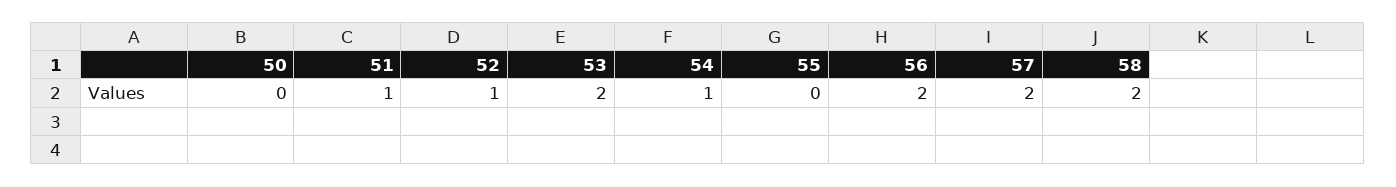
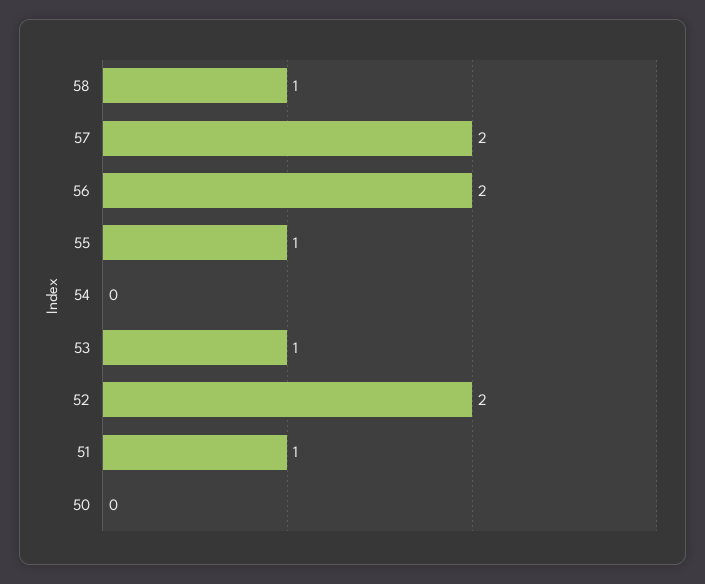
52: 1 -> 2
53: 2 -> 1
54: 1 -> 0
55: 0 -> 1
58: 2 -> 1

